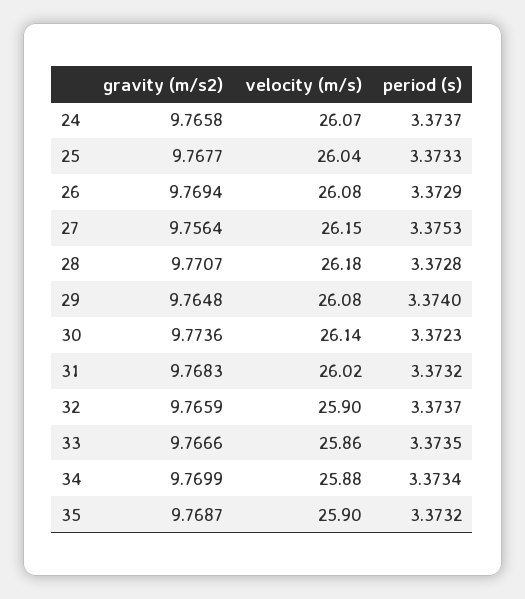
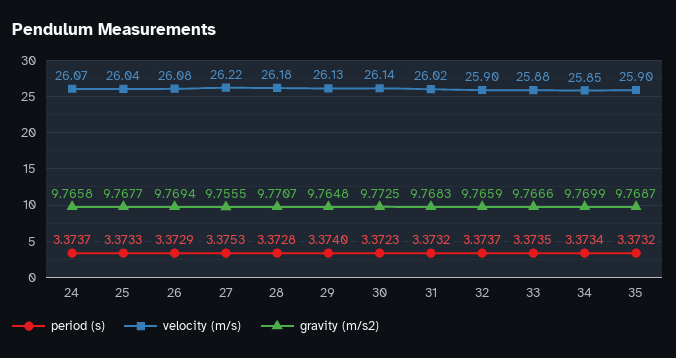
gravity (m/s2), 27: 9.7564 -> 9.7555
velocity (m/s), 27: 26.15 -> 26.22
velocity (m/s), 29: 26.08 -> 26.13
gravity (m/s2), 30: 9.7736 -> 9.7725
velocity (m/s), 33: 25.86 -> 25.88
velocity (m/s), 34: 25.88 -> 25.85

